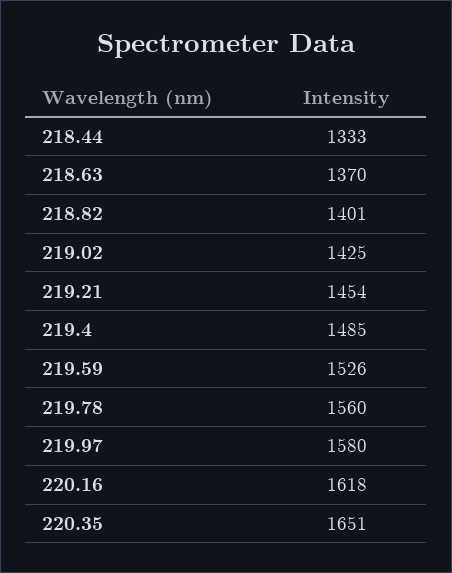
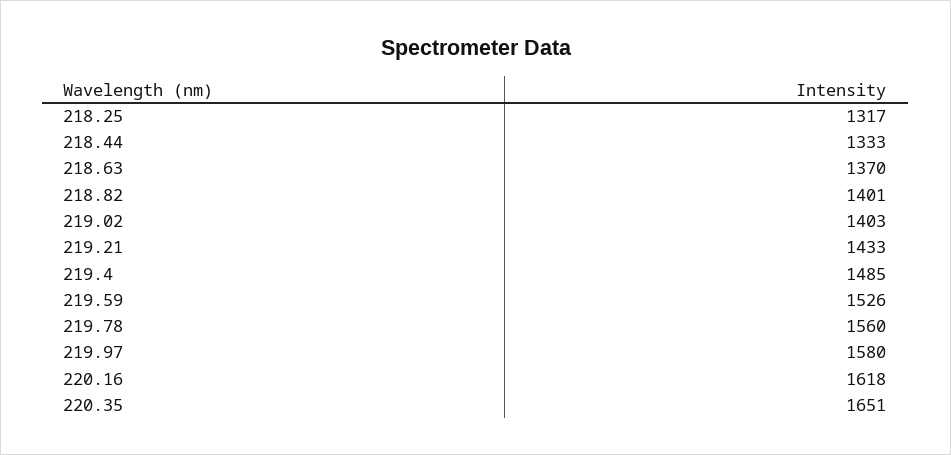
219.02: 1425 -> 1403
219.21: 1454 -> 1433
218.25: none -> 1317

